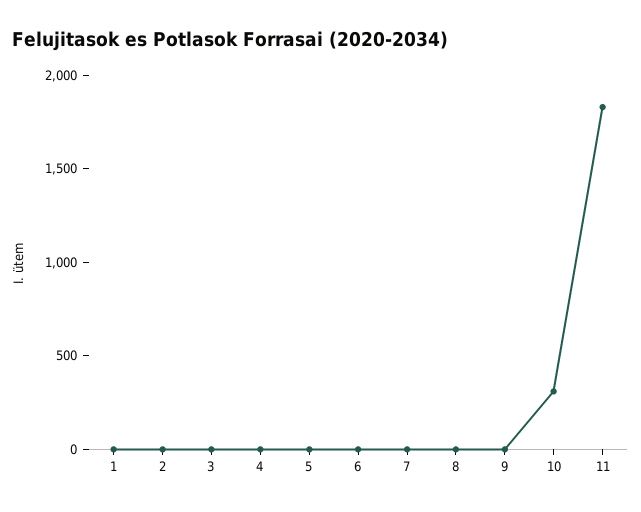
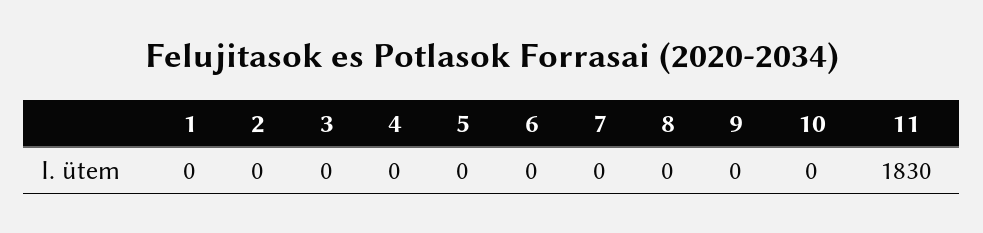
10: 300 -> 0

